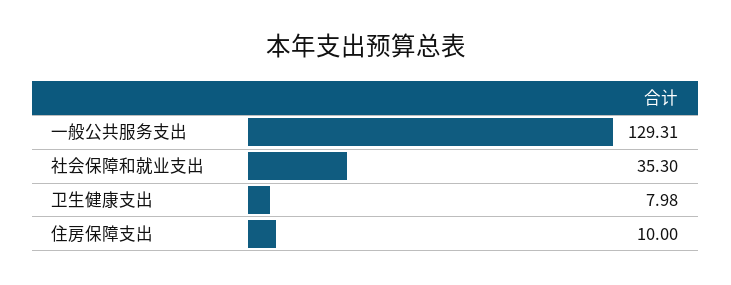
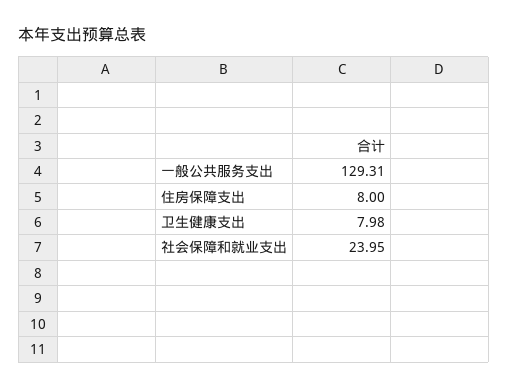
社会保障和就业支出: 35.3 -> 23.95
住房保障支出: 10 -> 8

